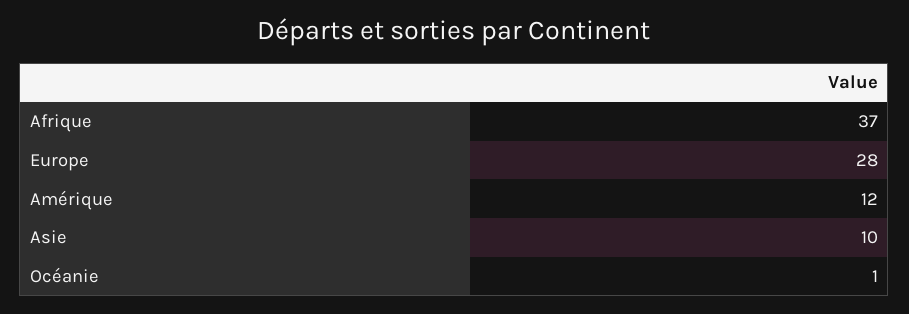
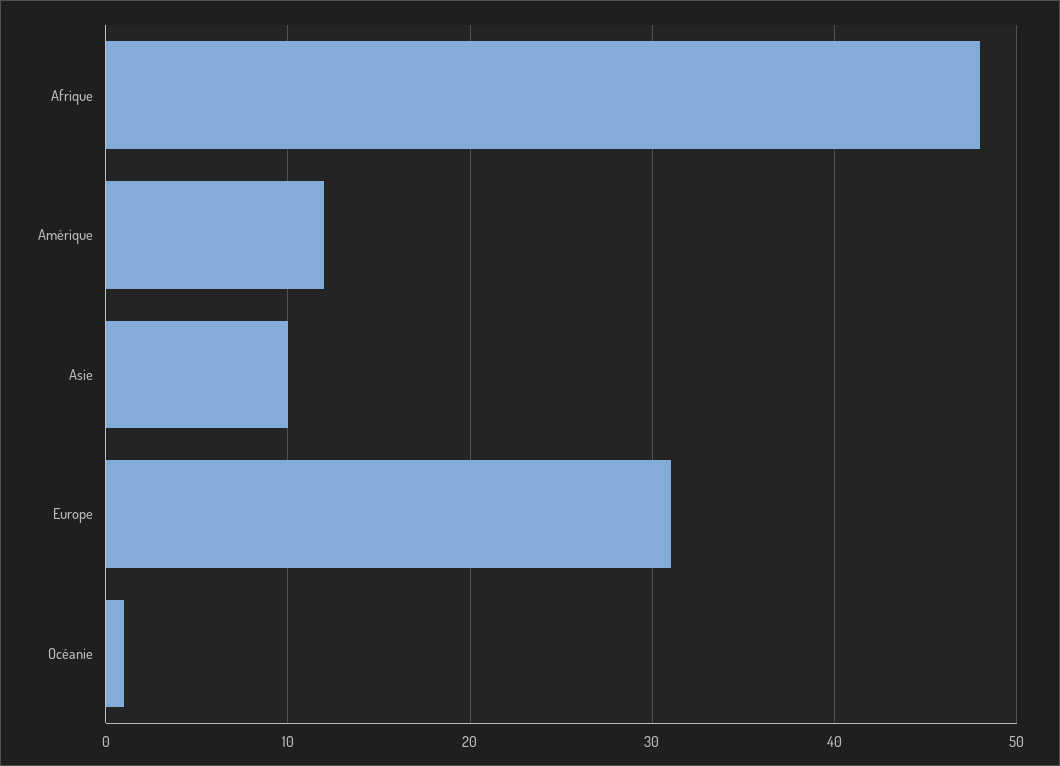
Afrique: 37 -> 48
Europe: 28 -> 31

